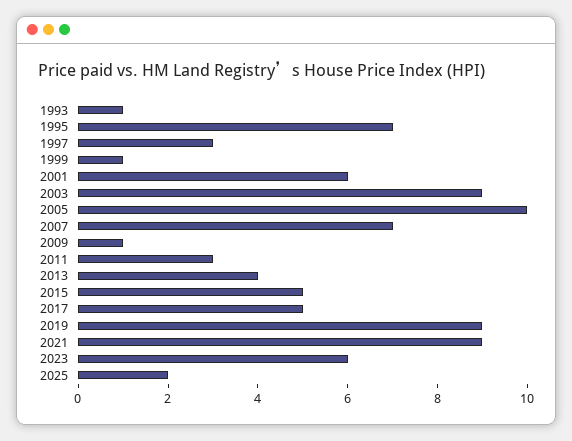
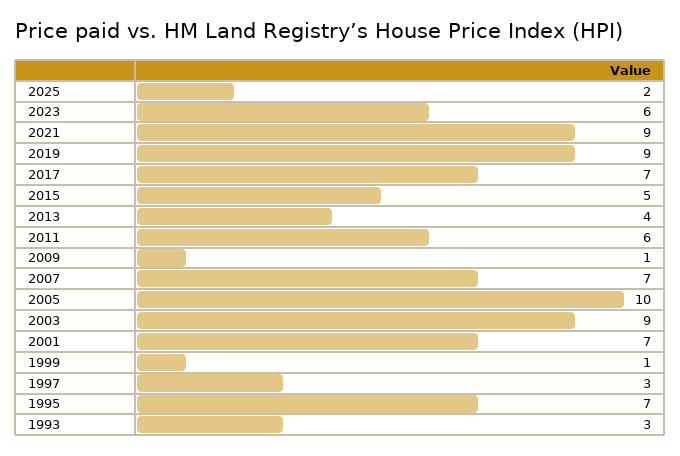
1993: 1 -> 3
2001: 6 -> 7
2011: 3 -> 6
2017: 5 -> 7

